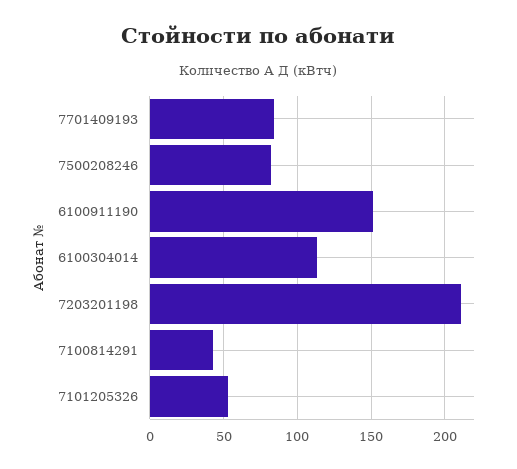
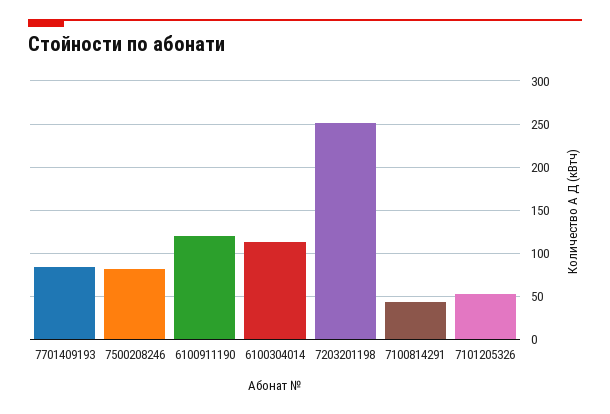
6100911190: 150 -> 120
7203201198: 210 -> 250

